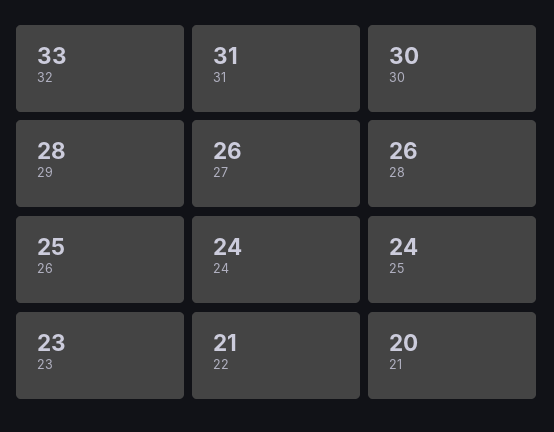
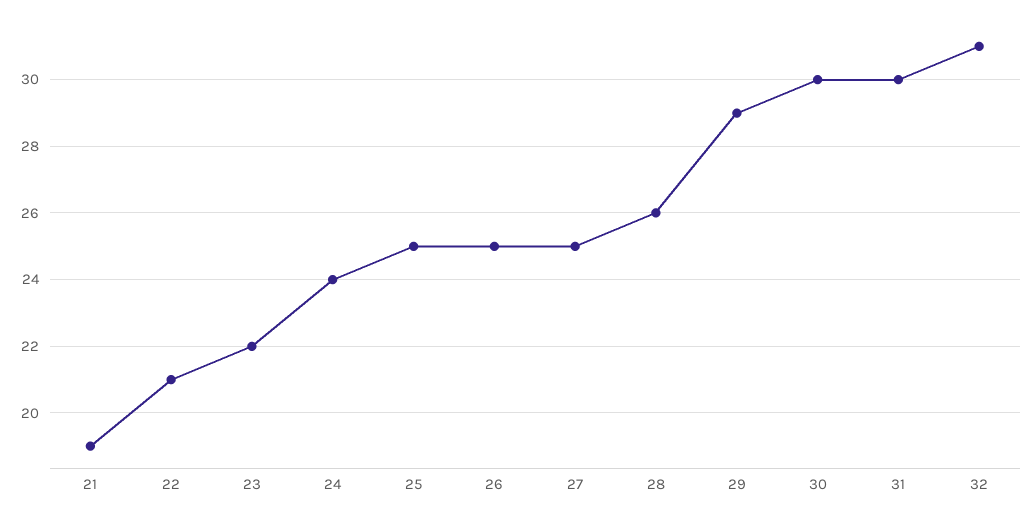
32: 33 -> 31
31: 31 -> 30
29: 28 -> 29
27: 26 -> 25
25: 24 -> 25
23: 23 -> 22
21: 20 -> 19

